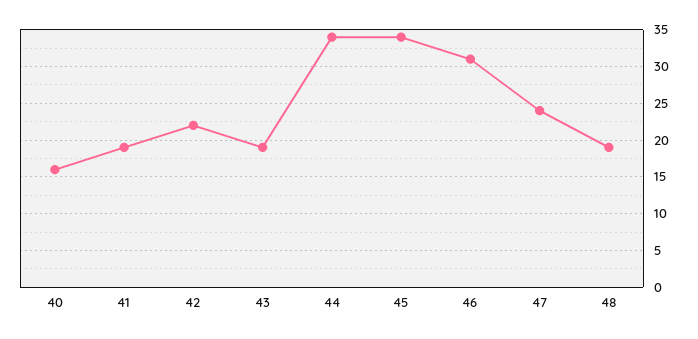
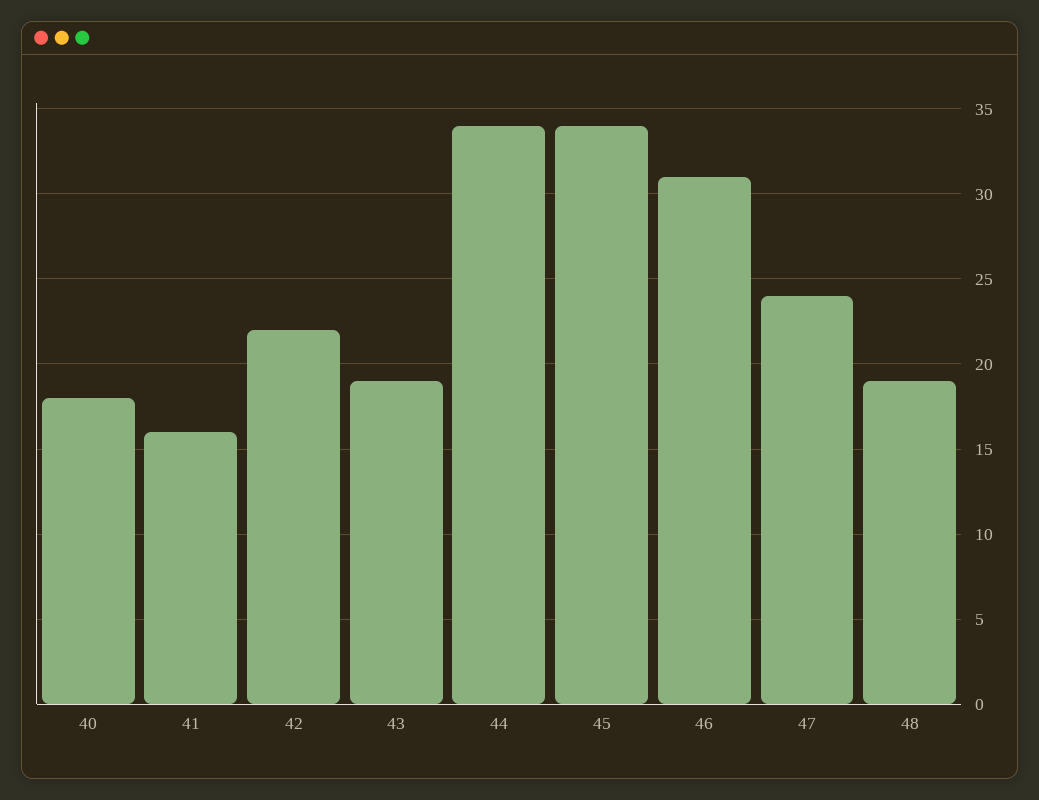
40: 16 -> 18
41: 19 -> 16

